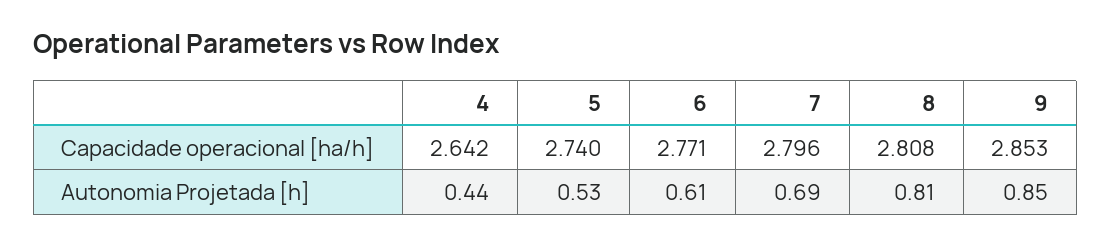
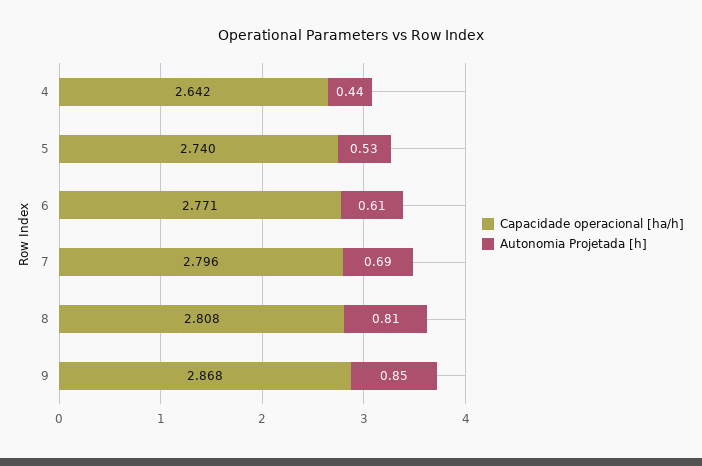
Capacidade operacional [ha/h], 9: 2.853 -> 2.868

